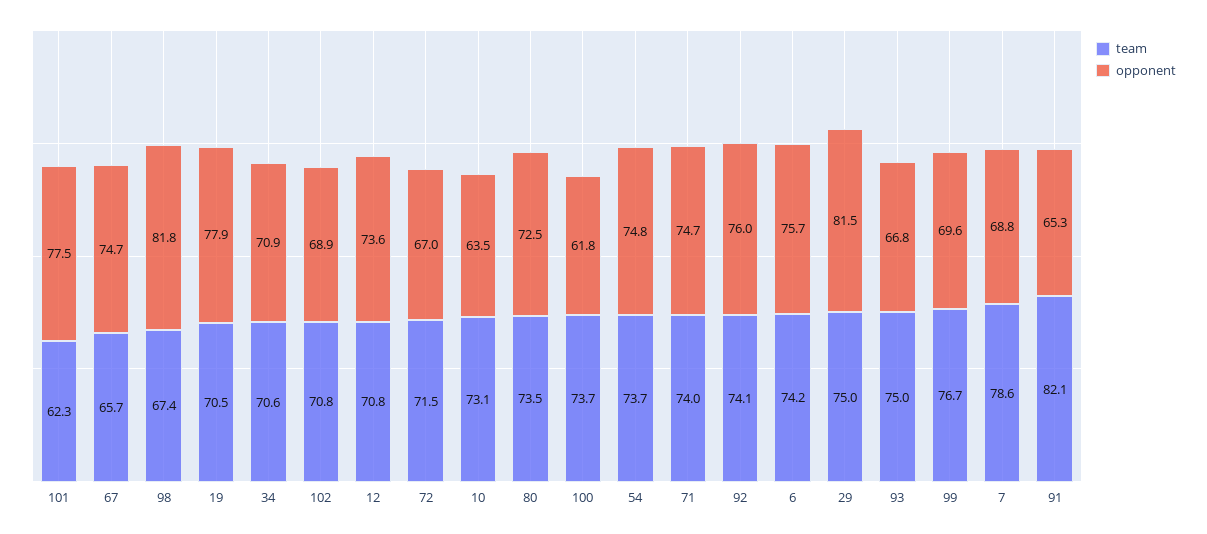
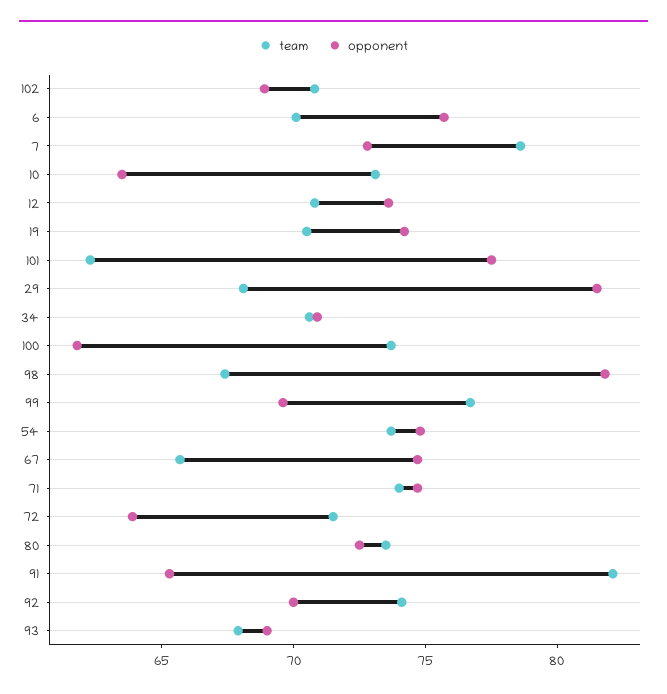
opponent, 19: 77.9 -> 74
opponent, 72: 67 -> 64
opponent, 92: 76 -> 70
team, 6: 74.2 -> 70
team, 29: 75 -> 68
team, 93: 75 -> 68
opponent, 93: 66.8 -> 69
opponent, 7: 68.8 -> 73

